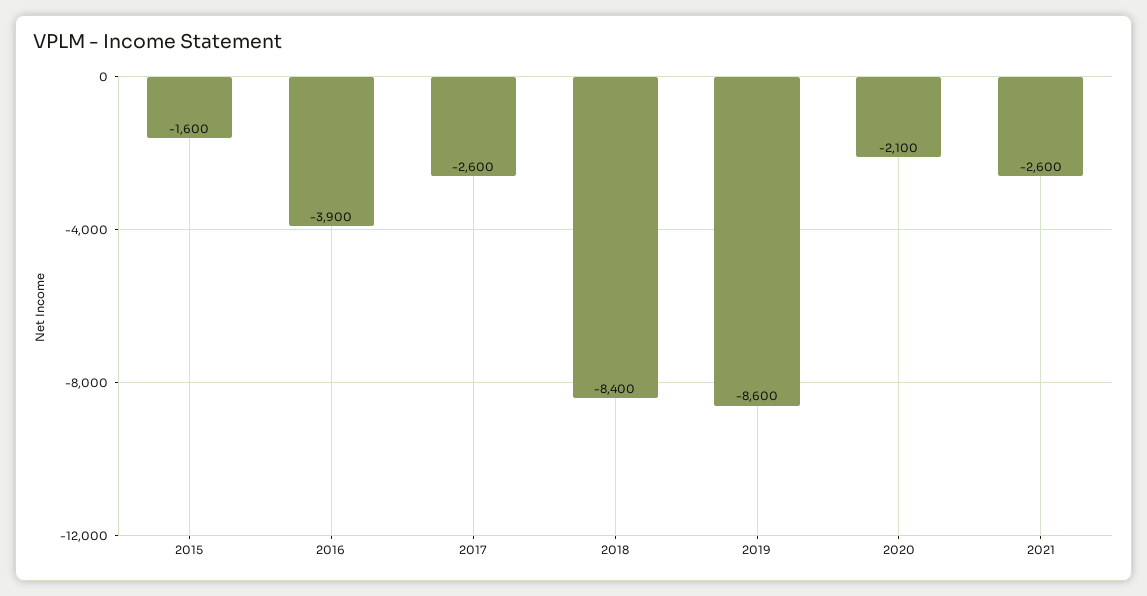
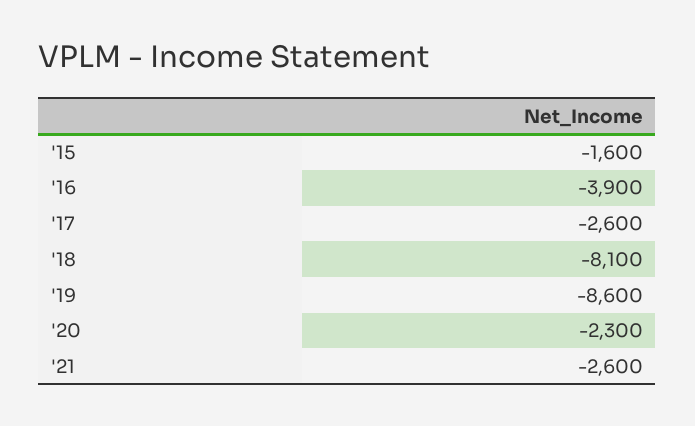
2018: -8400 -> -8100
2020: -2100 -> -2300

